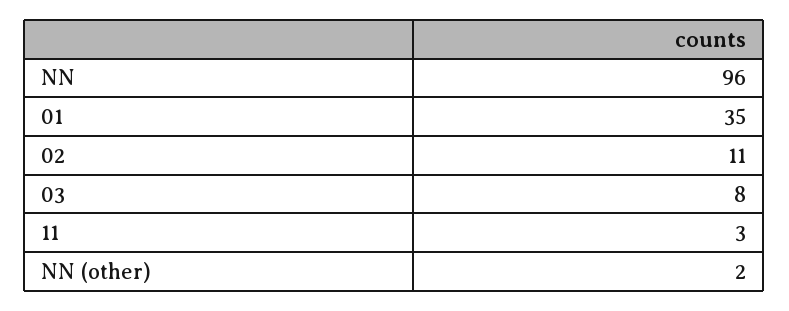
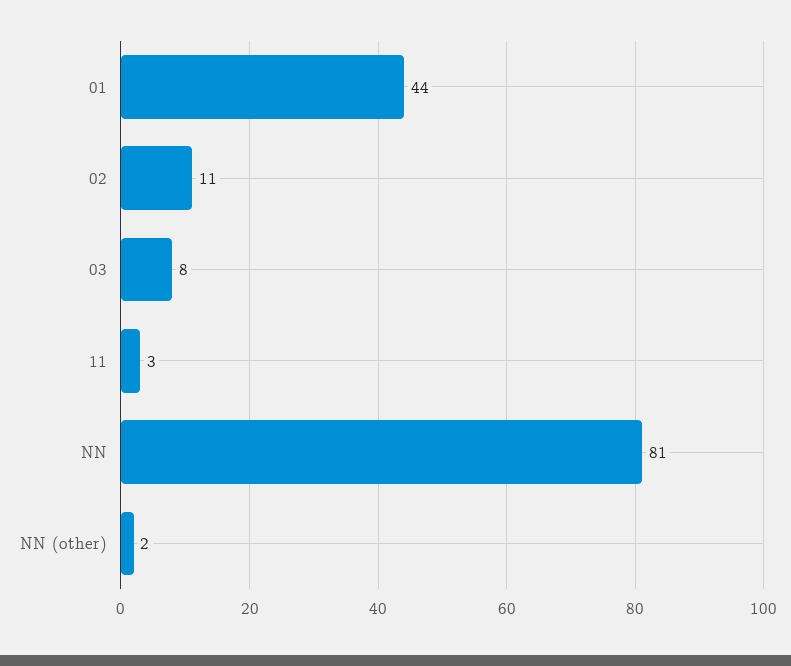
NN: 96 -> 81
01: 35 -> 44

